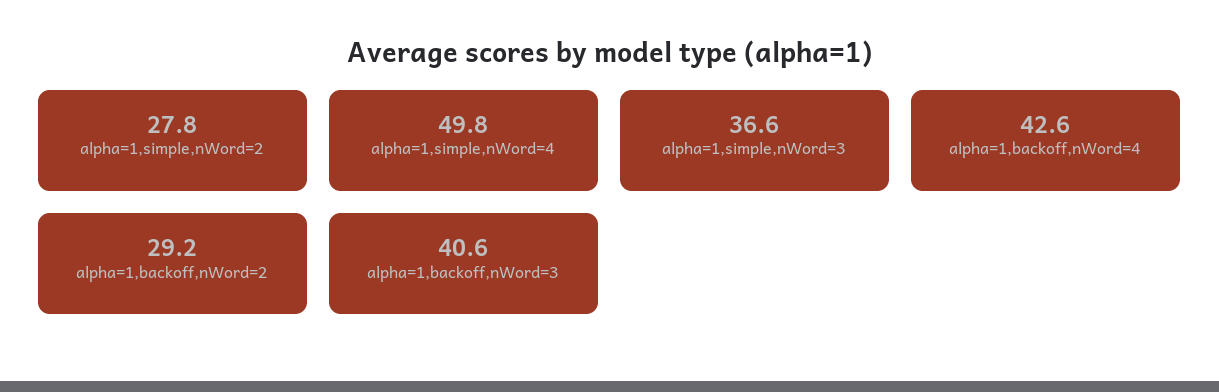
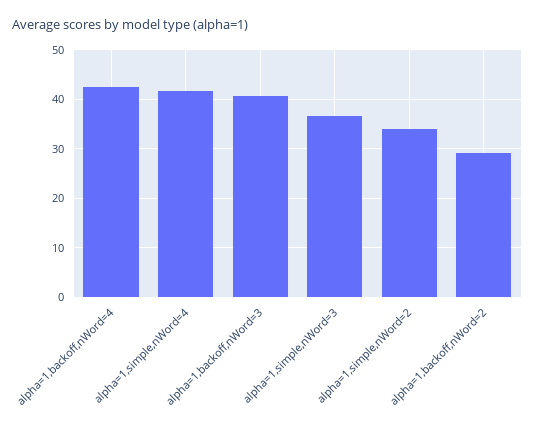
alpha=1,simple,nWord=2: 27.8 -> 34
alpha=1,simple,nWord=4: 49.8 -> 42

